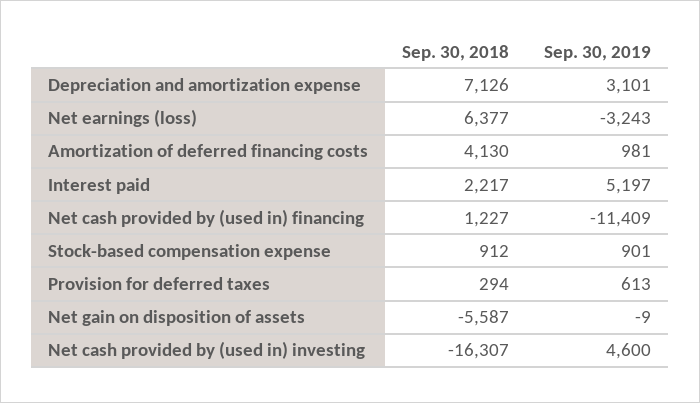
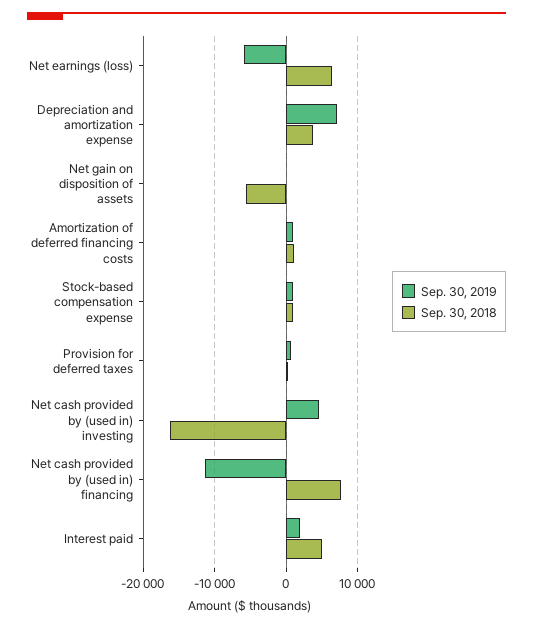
Sep. 30, 2018, Depreciation and amortization expense: 7126 -> 4000
Sep. 30, 2019, Depreciation and amortization expense: 3101 -> 7000
Sep. 30, 2019, Net earnings (loss): -3243 -> -6000
Sep. 30, 2018, Amortization of deferred financing costs: 4130 -> 1000
Sep. 30, 2018, Interest paid: 2217 -> 5000
Sep. 30, 2019, Interest paid: 5197 -> 2000
Sep. 30, 2018, Net cash provided by (used in) financing: 1227 -> 8000

